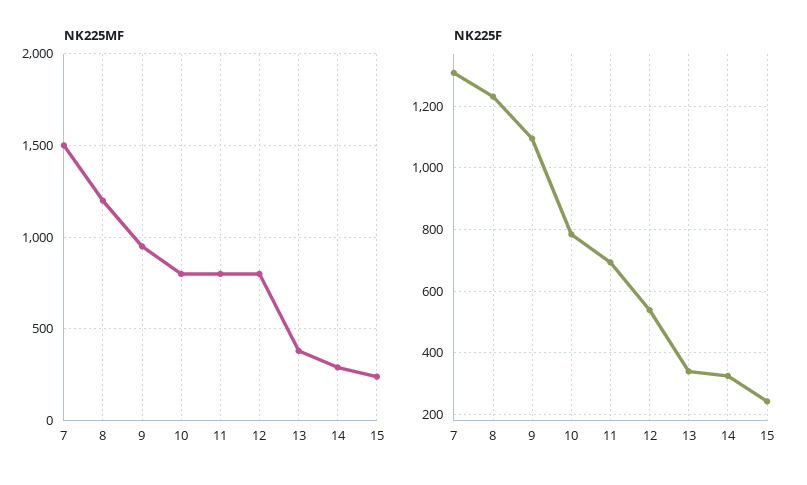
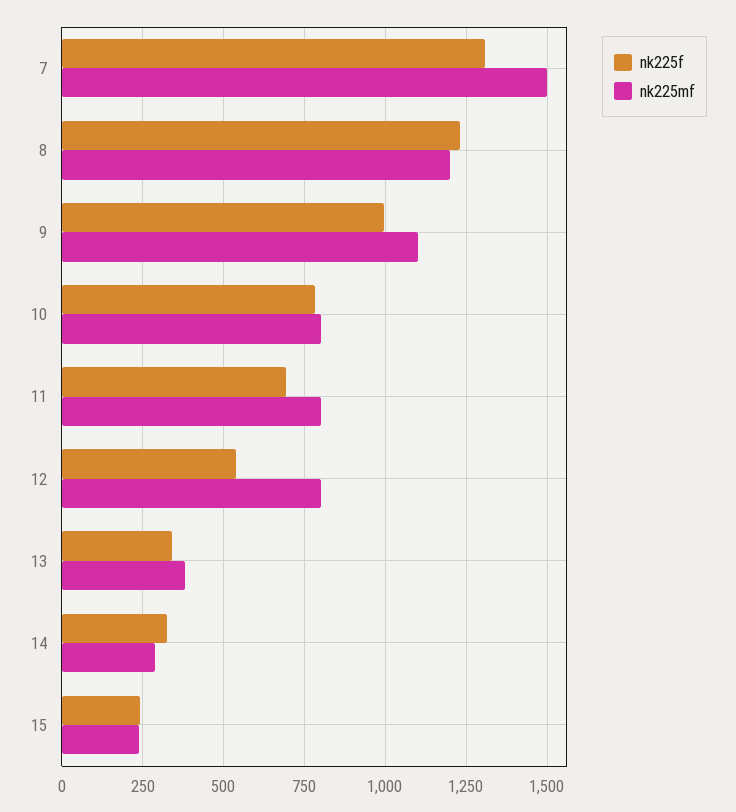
NK225MF, 9: 950 -> 1100
NK225F, 9: 1100 -> 1000

